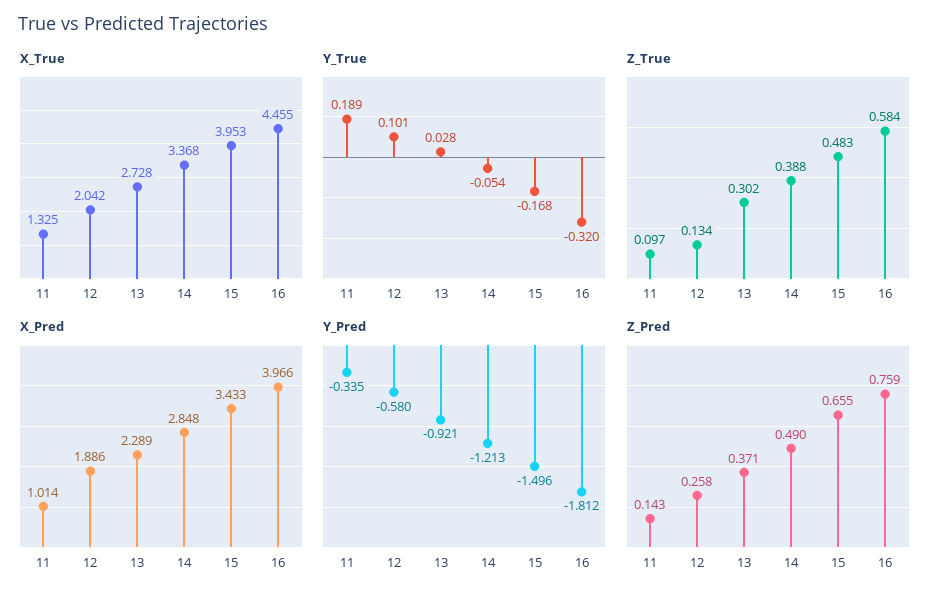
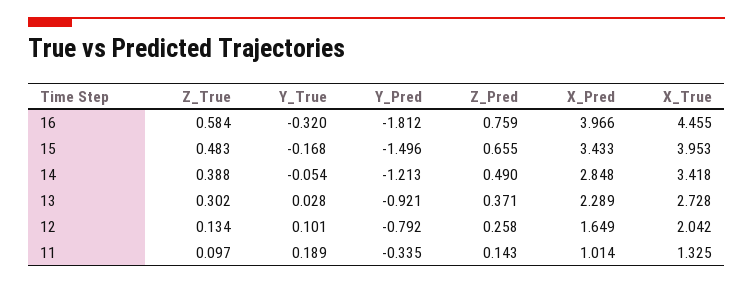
X_True, 14: 3.368 -> 3.418
X_Pred, 12: 1.886 -> 1.649
Y_Pred, 12: -0.58 -> -0.792

